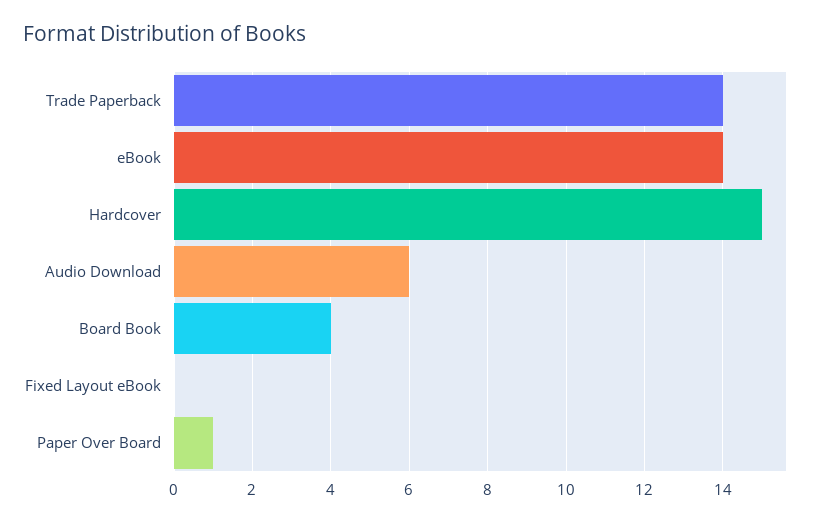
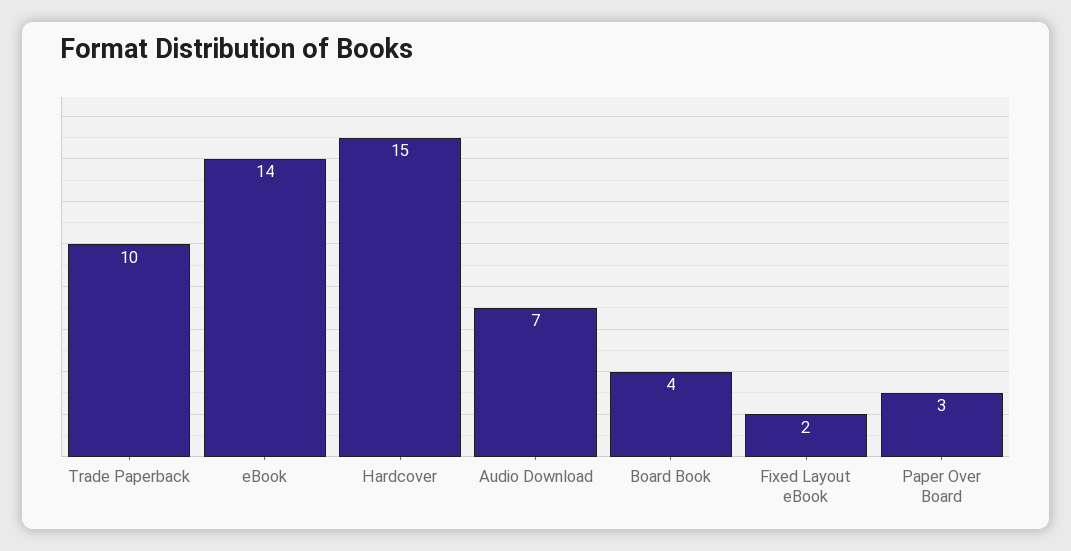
Trade Paperback: 14 -> 10
Audio Download: 6 -> 7
Fixed Layout eBook: 0 -> 2
Paper Over Board: 1 -> 3

